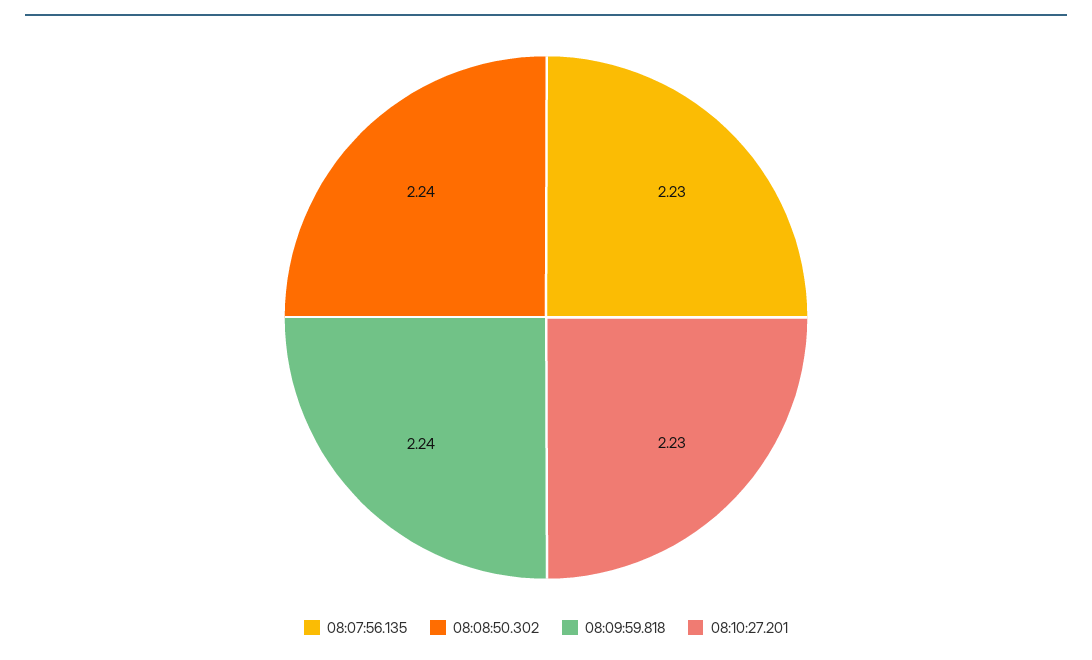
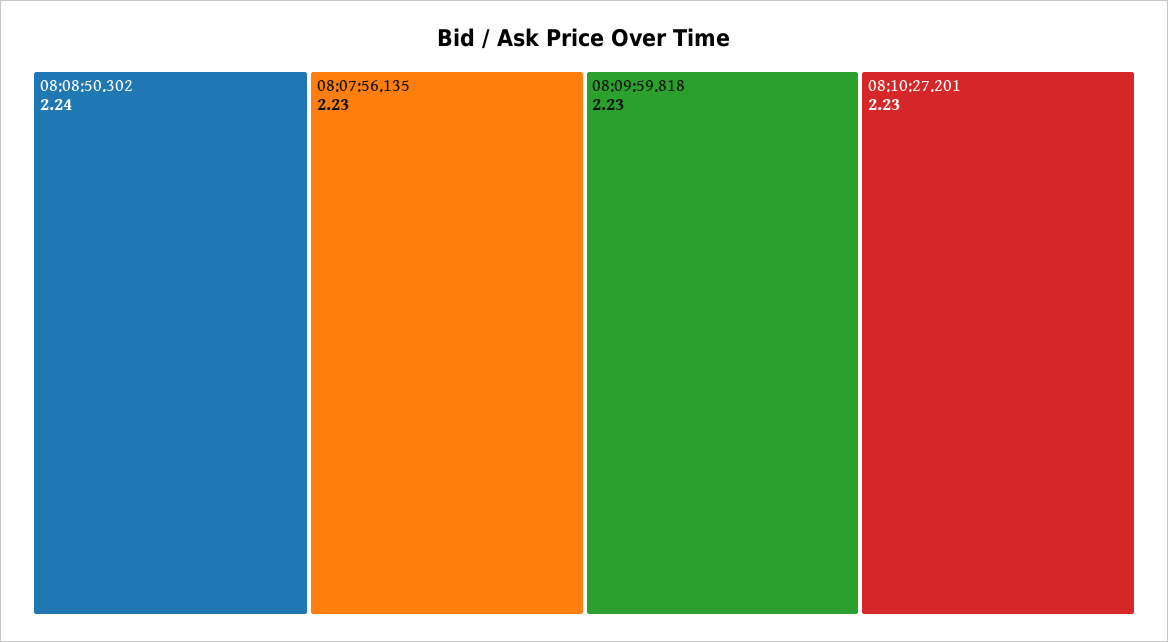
08:09:59.818: 2.24 -> 2.23

